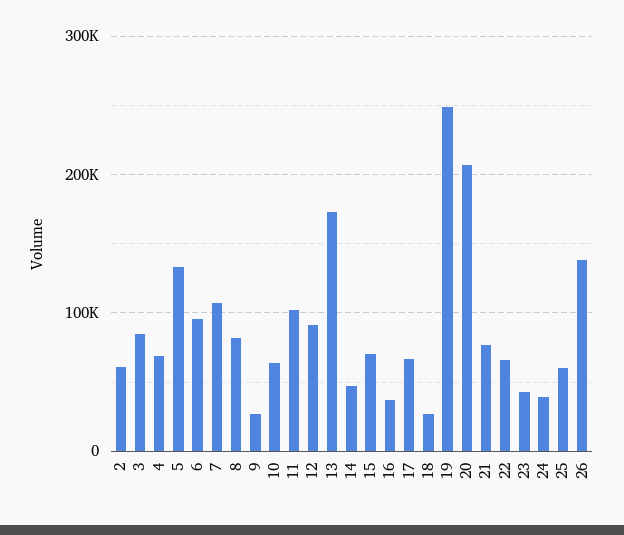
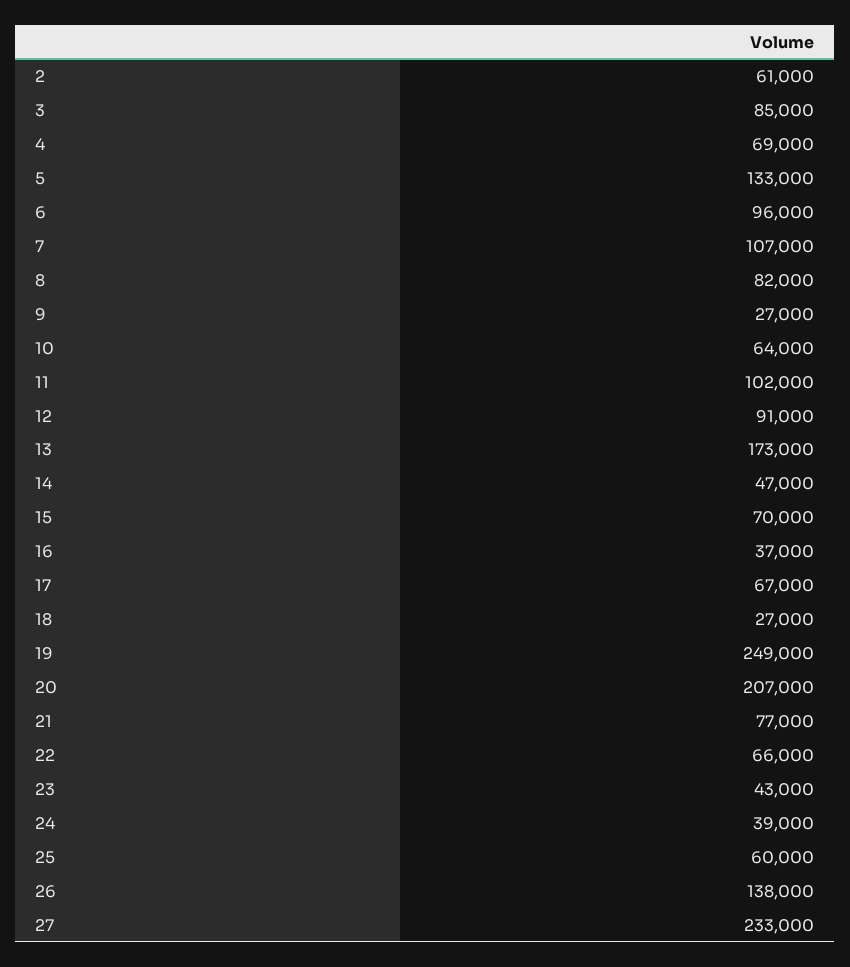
27: none -> 233000

